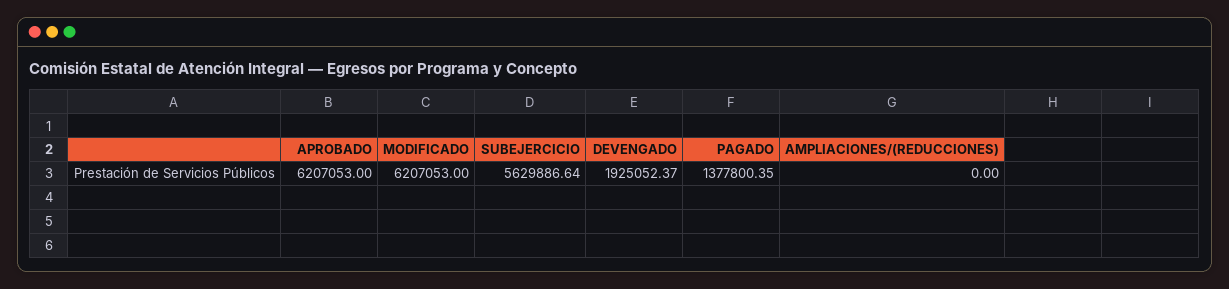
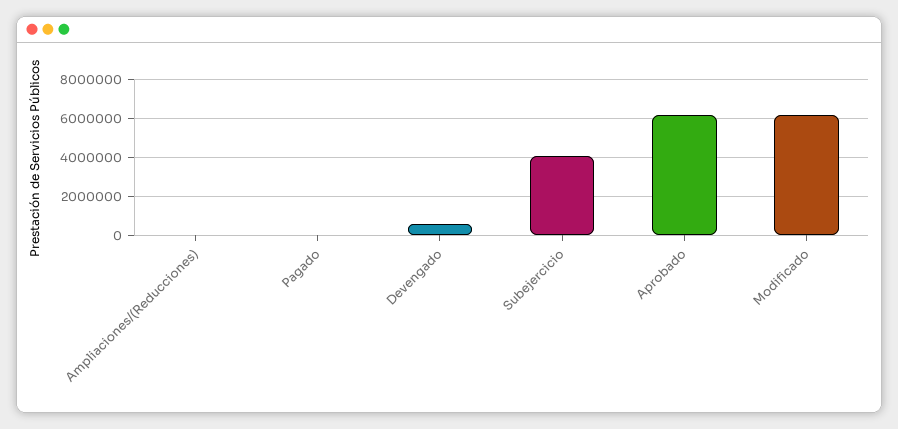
SUBEJERCICIO: 5629886.64 -> 4000000
DEVENGADO: 1925052.37 -> 500000
PAGADO: 1377800.35 -> 0

